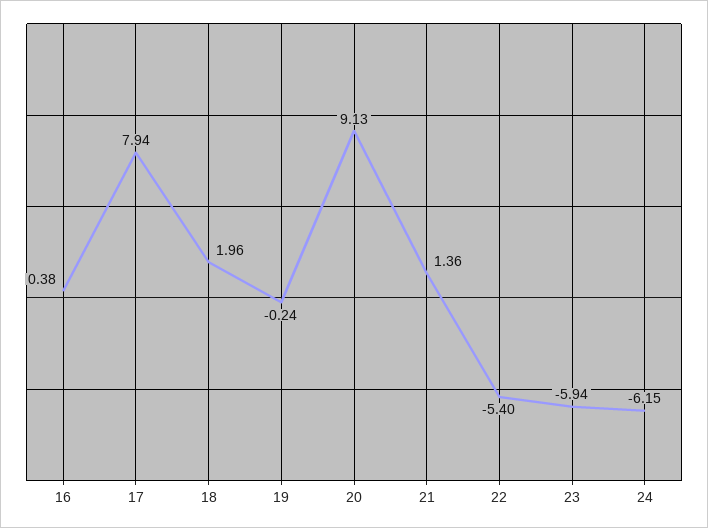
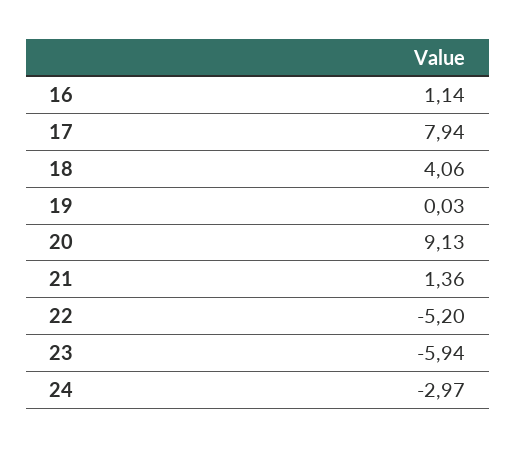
16: 0.38 -> 1.14
18: 1.96 -> 4.06
19: -0.24 -> 0.03
22: -5.4 -> -5.2
24: -6.15 -> -2.97

